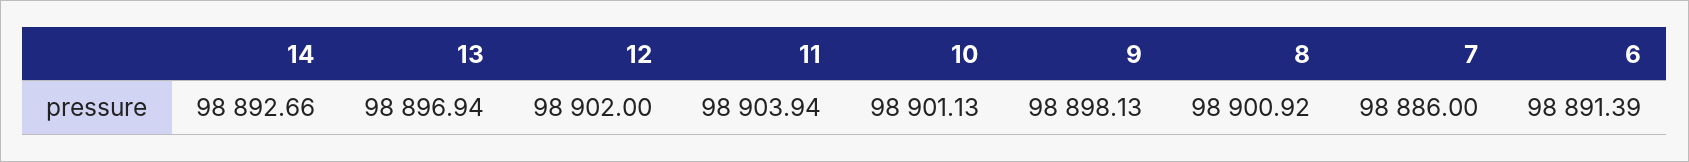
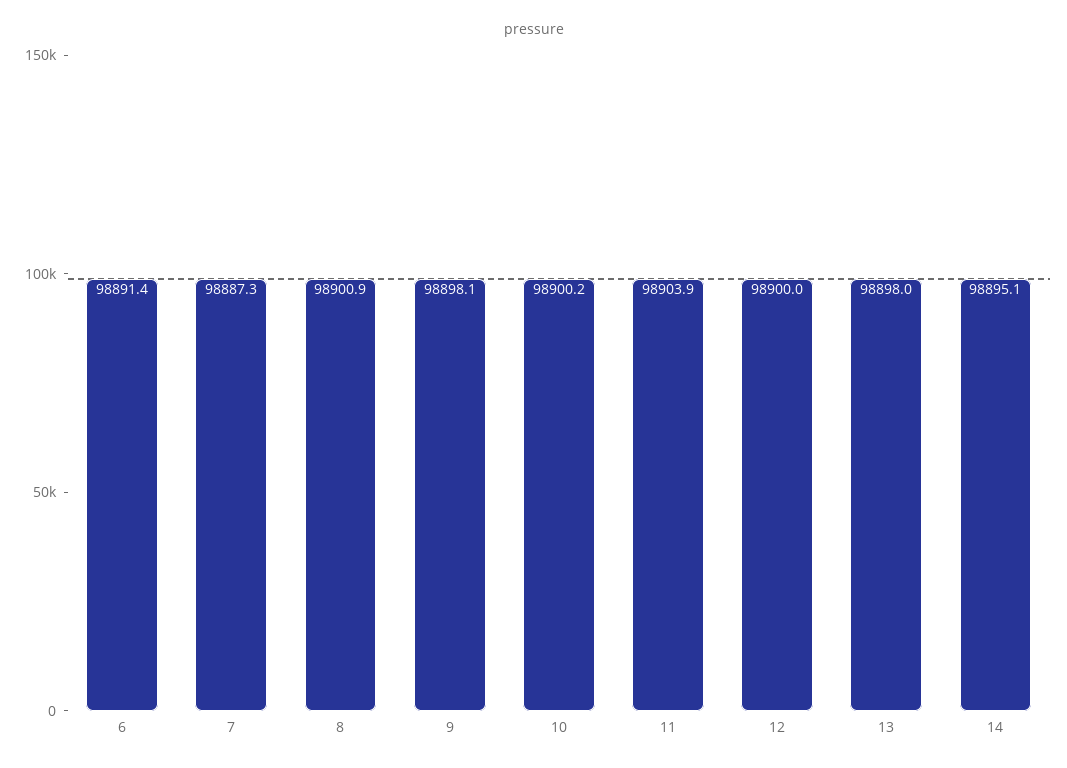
14: 98892.66 -> 98895.1
13: 98896.94 -> 98898
12: 98902 -> 98900
10: 98901.13 -> 98900.2
7: 98886 -> 98887.3

